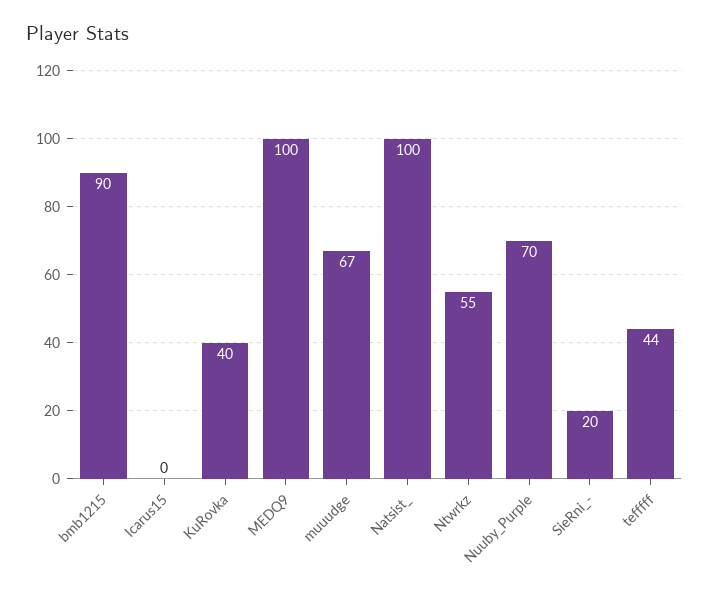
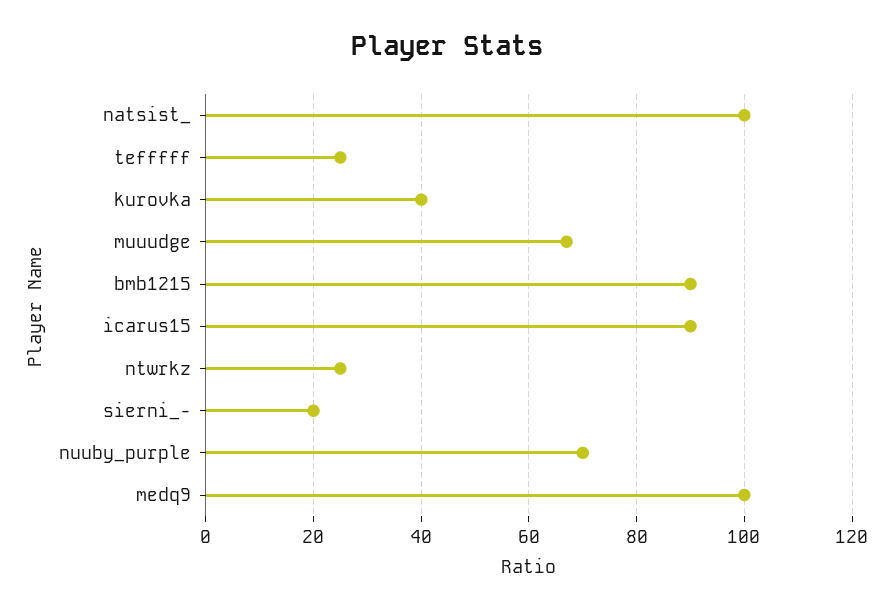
Icarus15: 0 -> 90
Ntwrkz: 55 -> 25
tefffff: 44 -> 25

